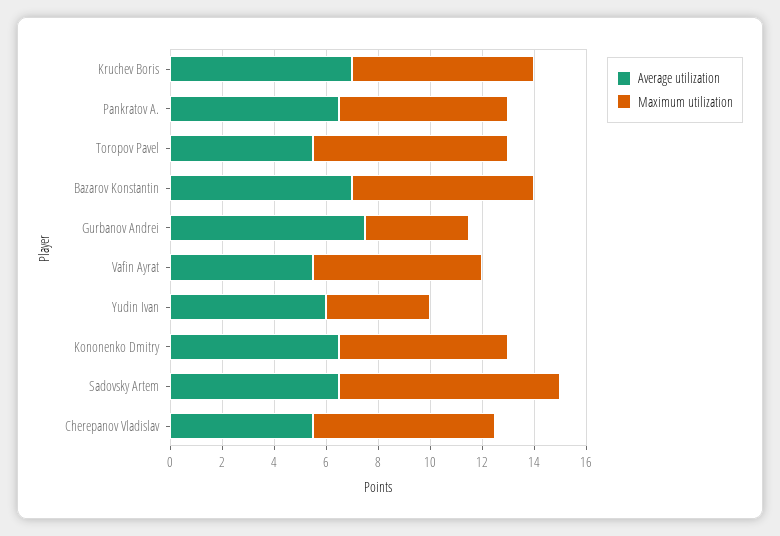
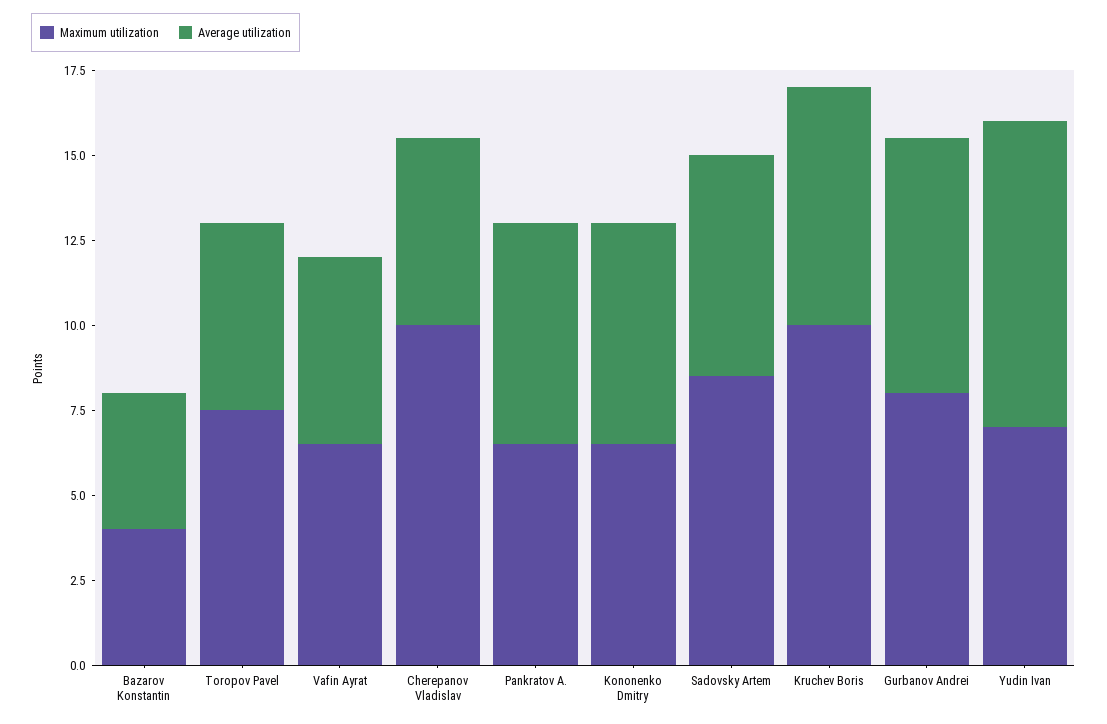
Maximum utilization, Kruchev Boris: 7 -> 10
Average utilization, Bazarov Konstantin: 7 -> 4
Maximum utilization, Bazarov Konstantin: 7 -> 4
Maximum utilization, Gurbanov Andrei: 4 -> 8
Average utilization, Yudin Ivan: 6 -> 9
Maximum utilization, Yudin Ivan: 4 -> 7
Maximum utilization, Cherepanov Vladislav: 7 -> 10

